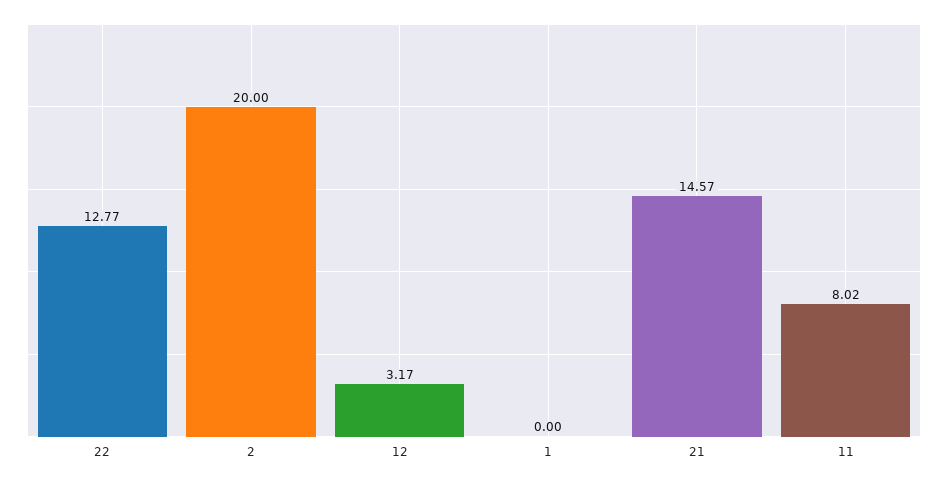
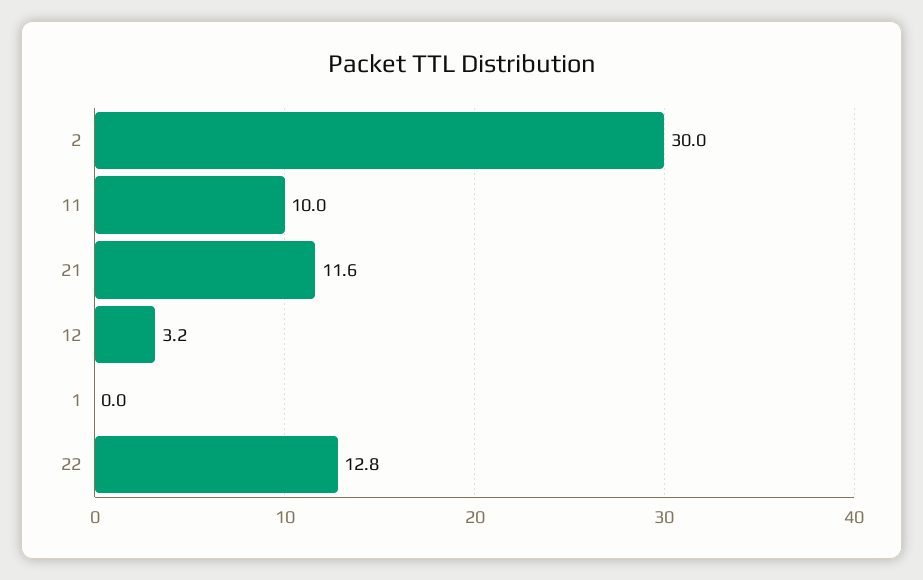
2: 20 -> 30
21: 14.57 -> 11.6
11: 8.02 -> 10

